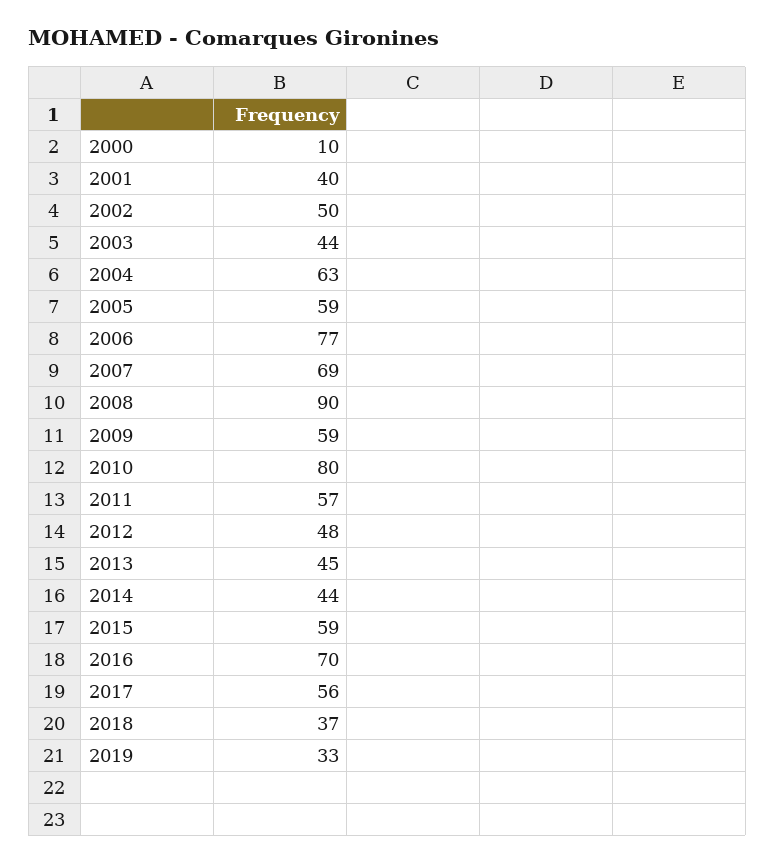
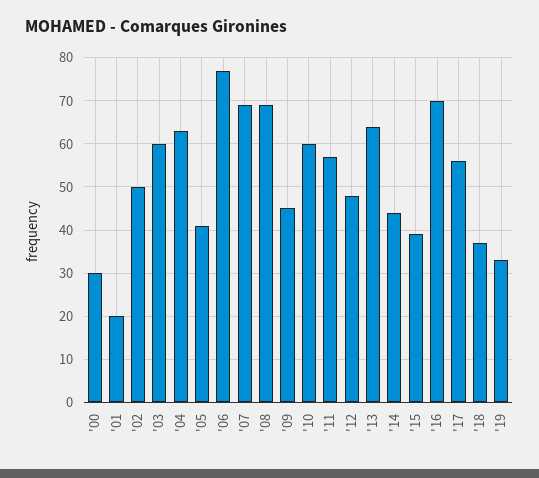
2000: 10 -> 30
2001: 40 -> 20
2003: 44 -> 60
2005: 59 -> 40
2008: 90 -> 70
2009: 59 -> 45
2010: 80 -> 60
2013: 45 -> 65
2015: 59 -> 40

